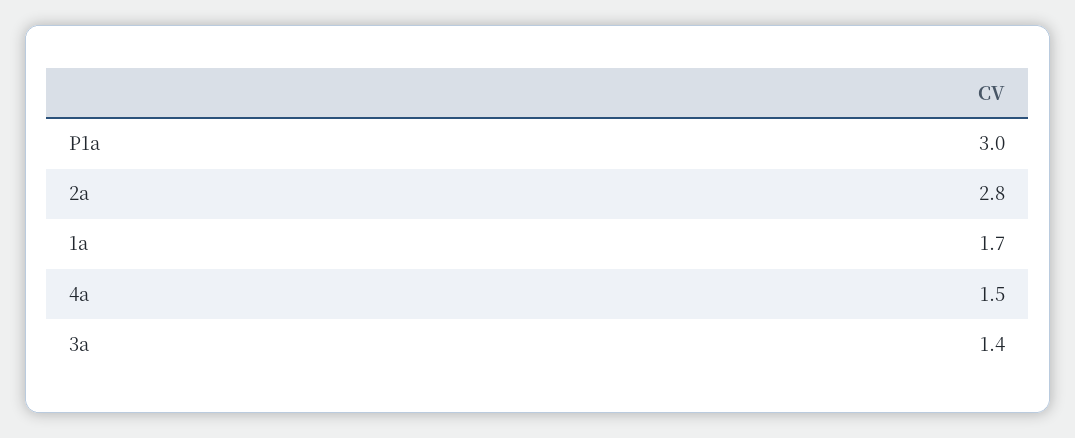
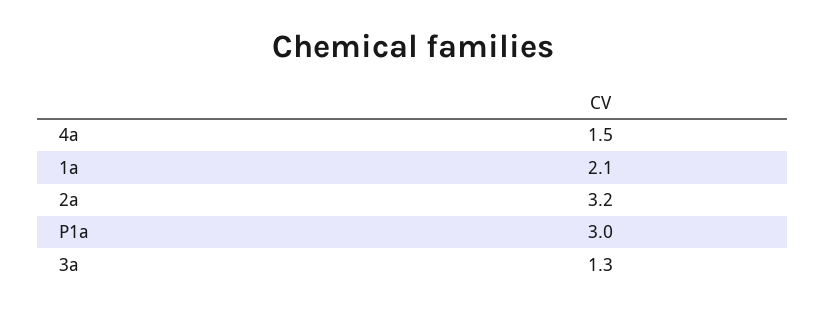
2a: 2.8 -> 3.2
1a: 1.7 -> 2.1
3a: 1.4 -> 1.3

